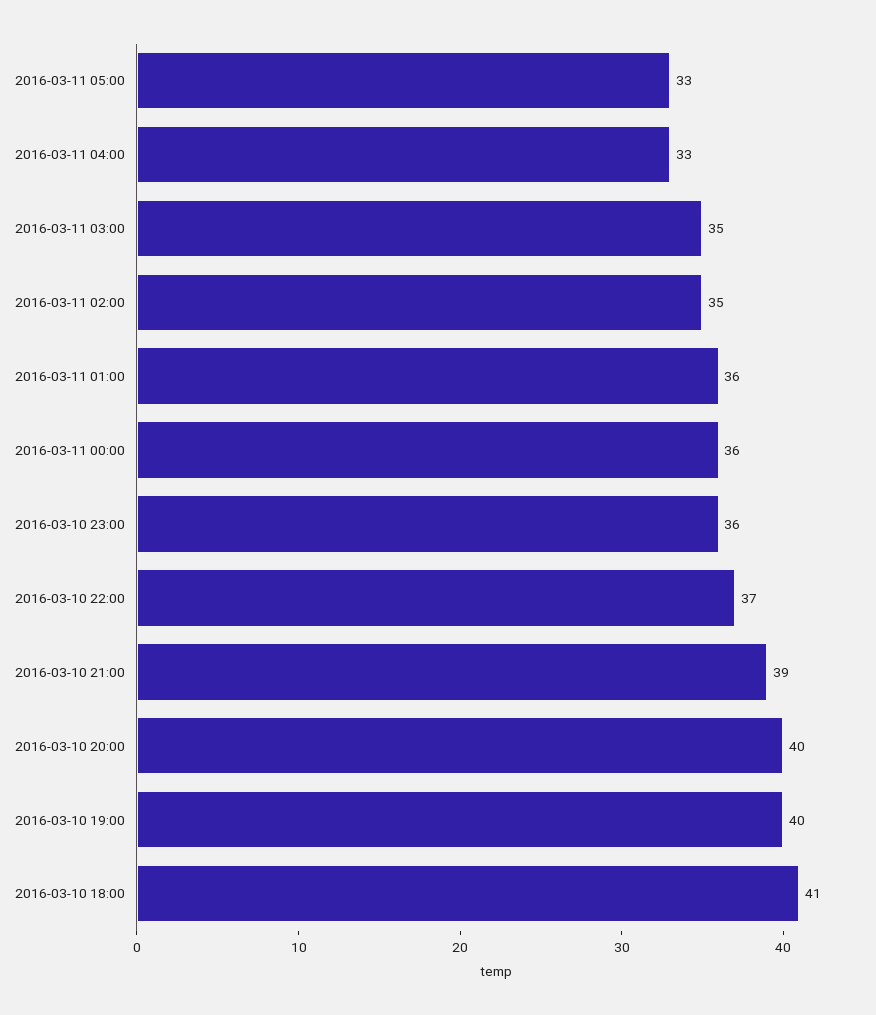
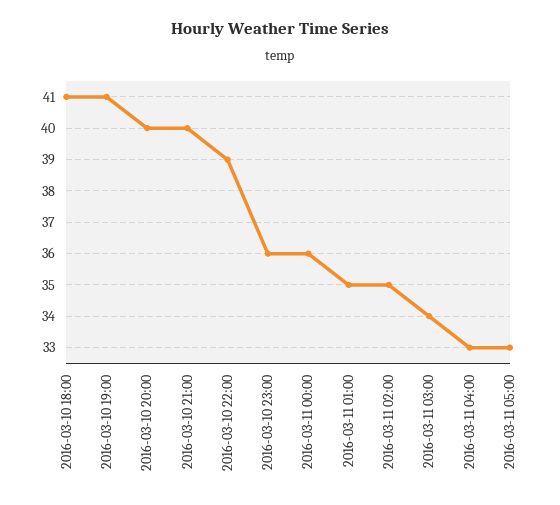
2016-03-11 03:00: 35 -> 34
2016-03-11 01:00: 36 -> 35
2016-03-10 22:00: 37 -> 39
2016-03-10 21:00: 39 -> 40
2016-03-10 19:00: 40 -> 41

